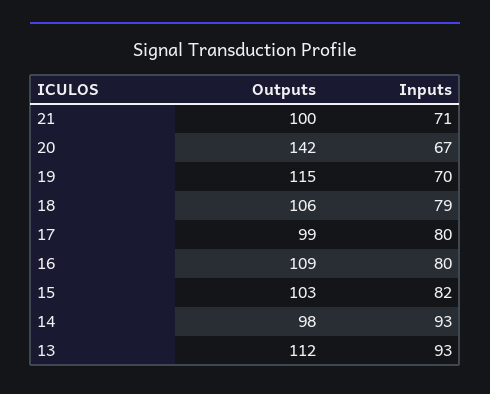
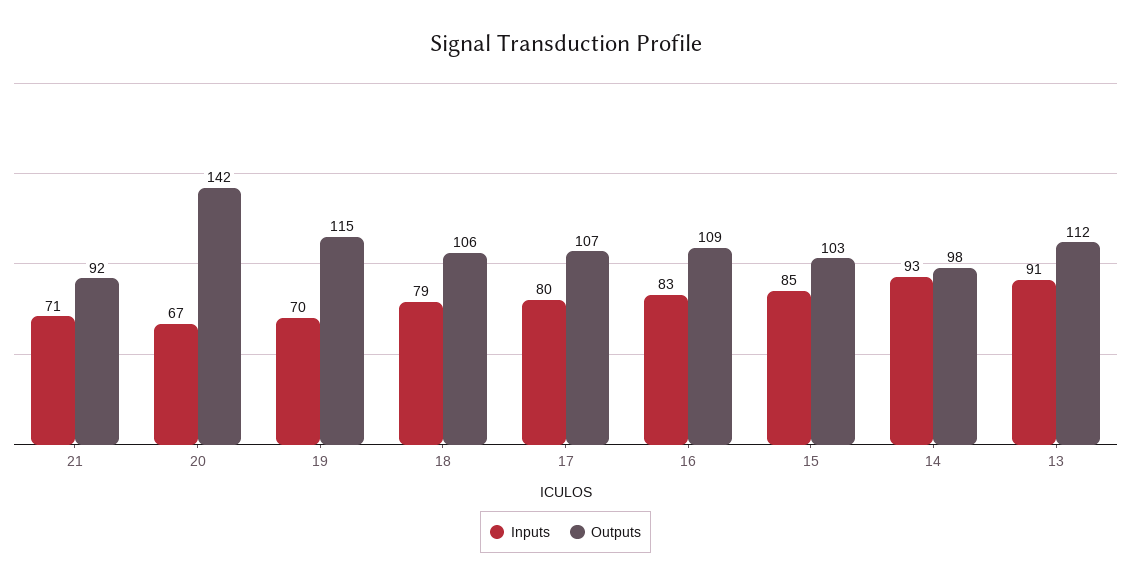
Outputs, 21: 100 -> 92
Outputs, 17: 99 -> 107
Inputs, 16: 80 -> 83
Inputs, 15: 82 -> 85
Inputs, 13: 93 -> 91

